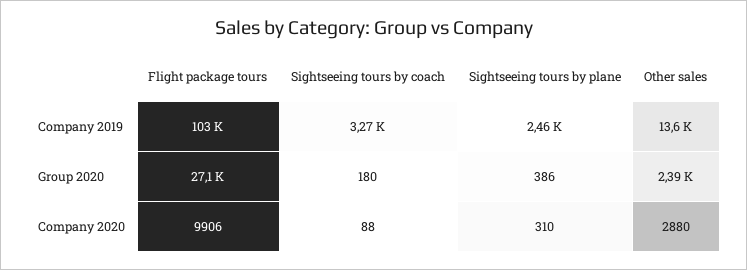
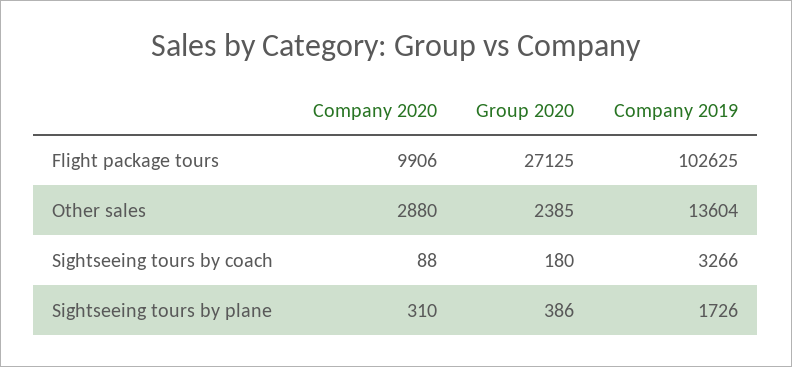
Sightseeing tours by plane, Company 2019: 2460 -> 1726

